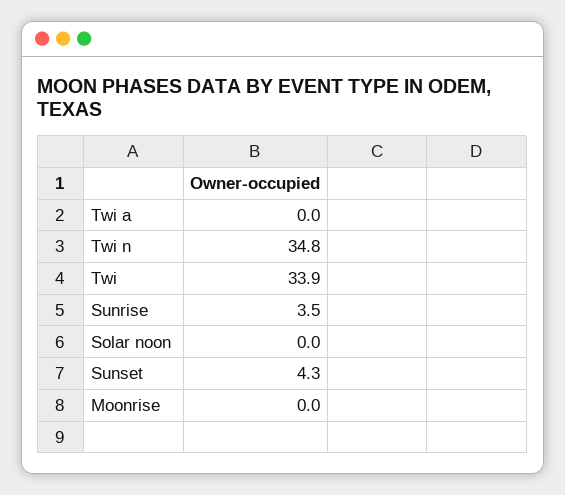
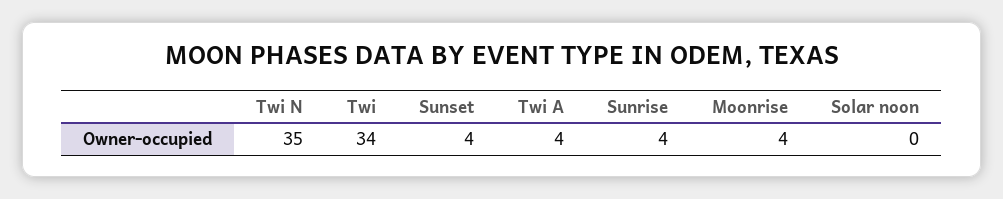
Twi a: 0 -> 4
Moonrise: 0 -> 4

